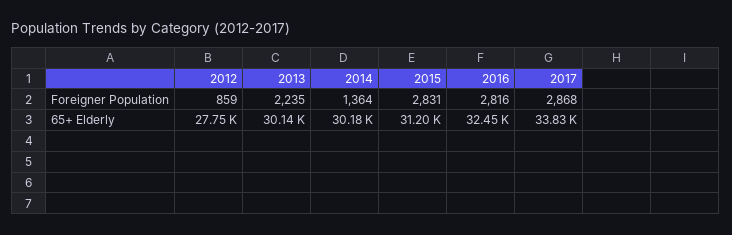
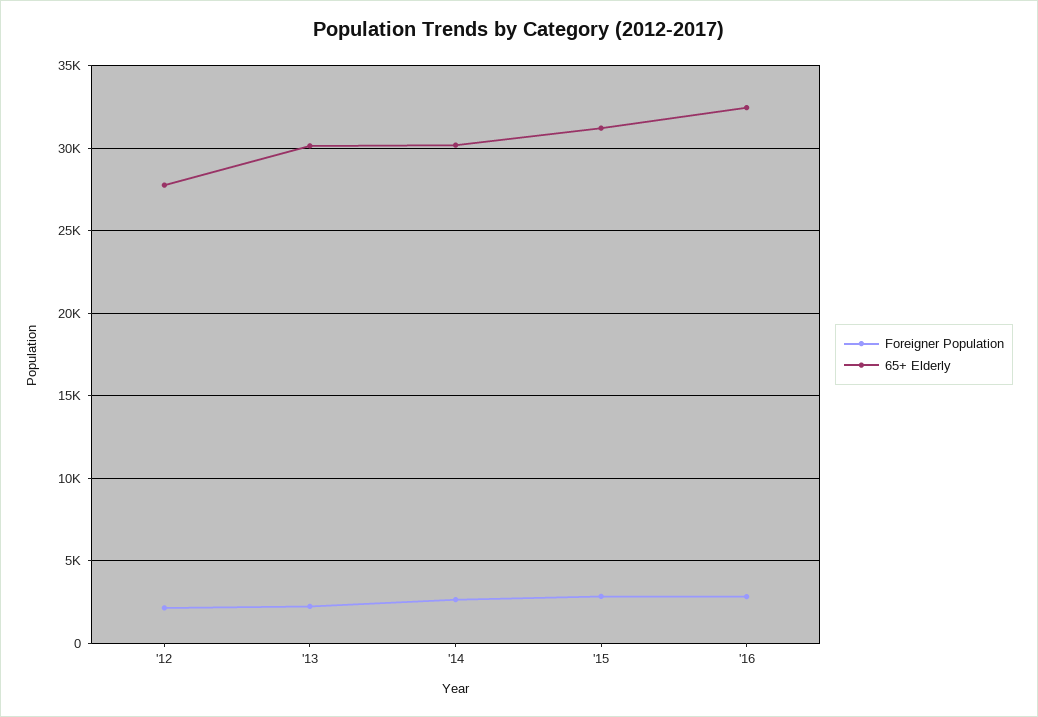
Foreigner Population, 2012: 859 -> 2000
Foreigner Population, 2014: 1364 -> 2500
Foreigner Population, 2017: 2868 -> none
65+ Elderly, 2017: 33830 -> none

